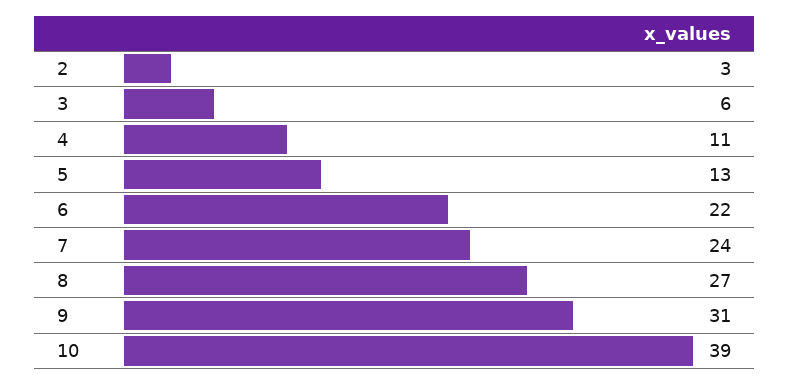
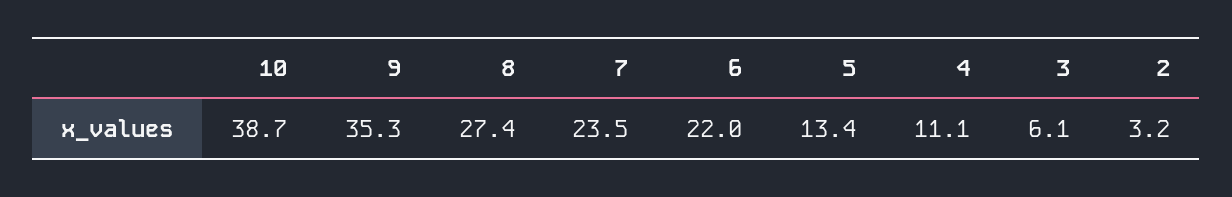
9: 31 -> 35.3

